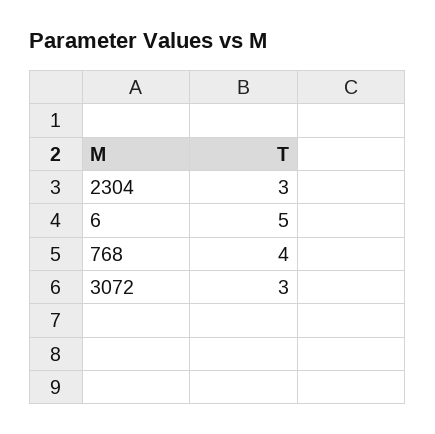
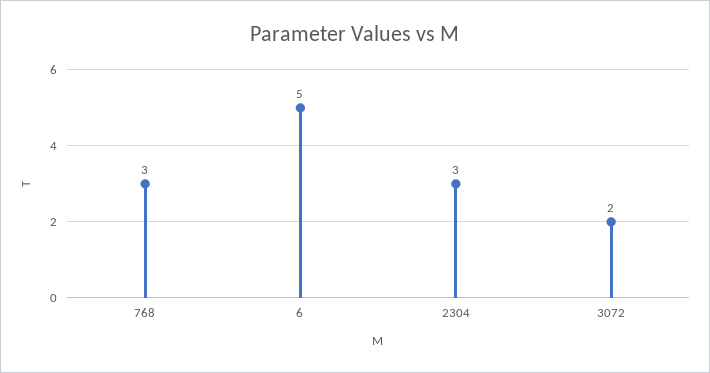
768: 4 -> 3
3072: 3 -> 2

